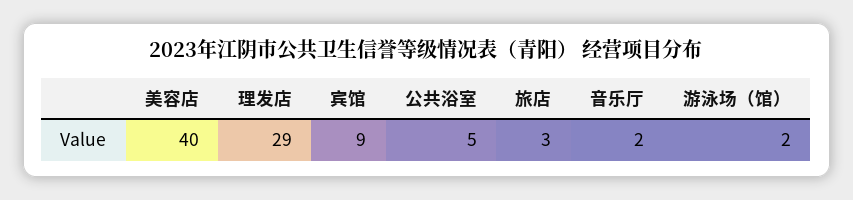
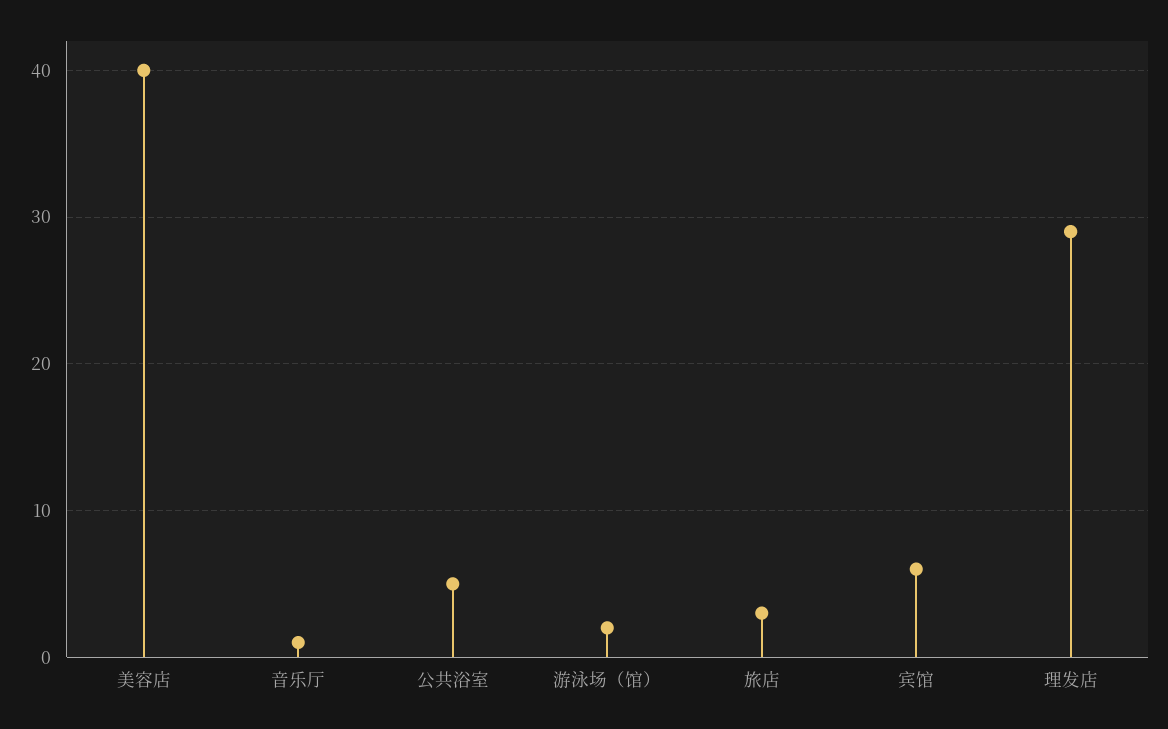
宾馆: 9 -> 6
音乐厅: 2 -> 1

